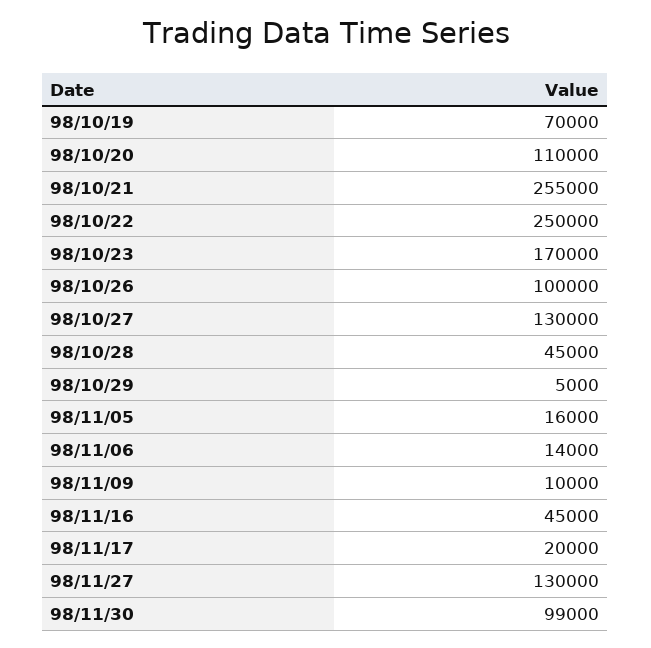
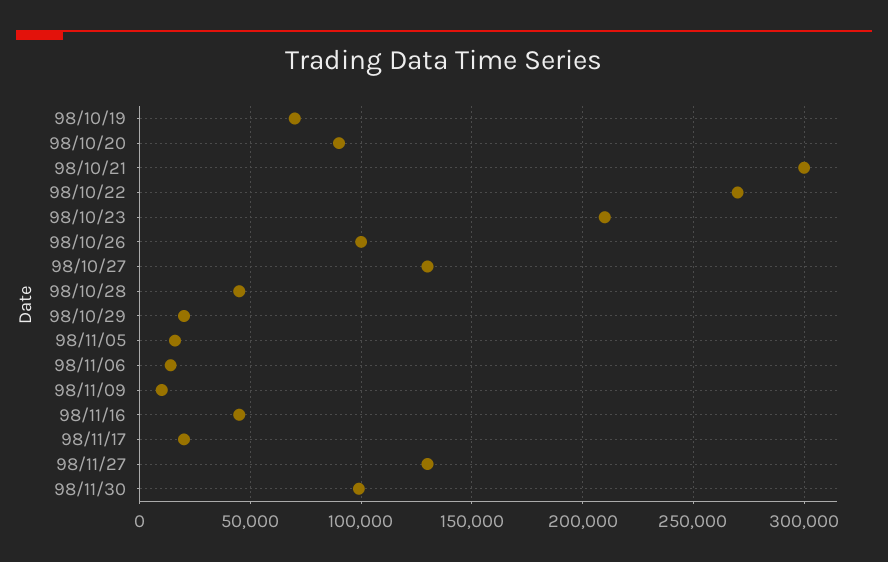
98/10/20: 110000 -> 90000
98/10/21: 255000 -> 300000
98/10/22: 250000 -> 270000
98/10/23: 170000 -> 210000
98/10/29: 5000 -> 20000

